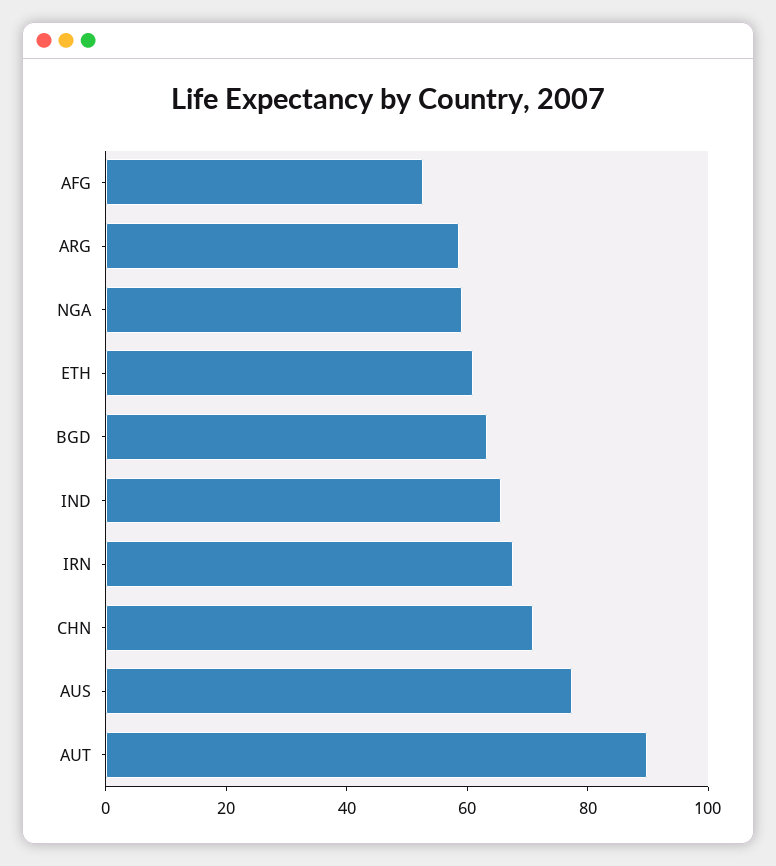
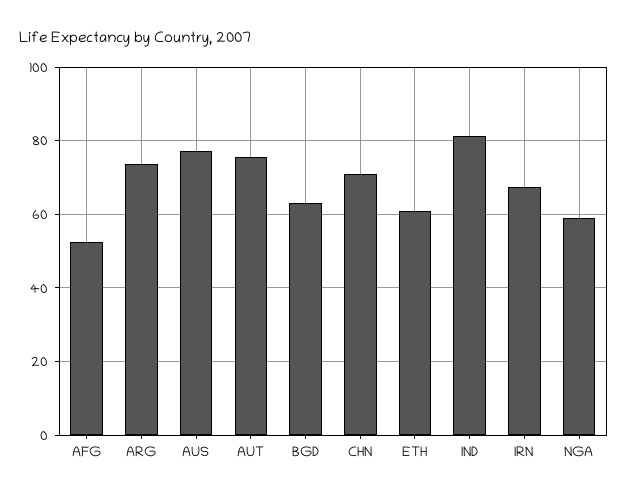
ARG: 60 -> 74
IND: 65 -> 82
AUT: 90 -> 76

